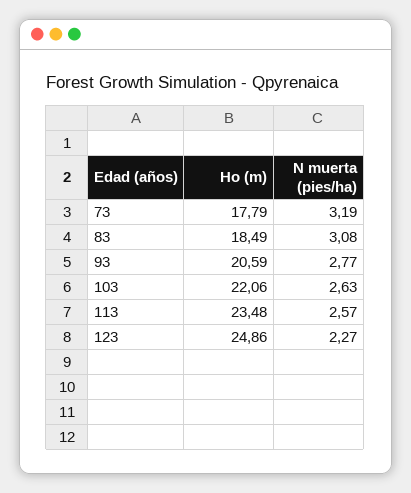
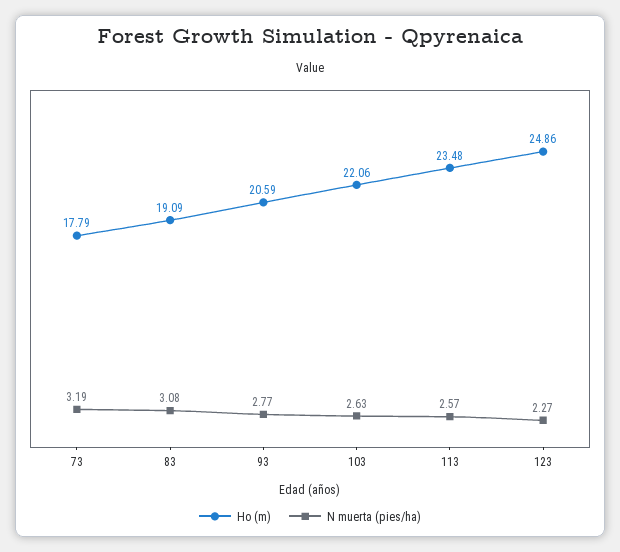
Ho (m), 83: 18.49 -> 19.09

